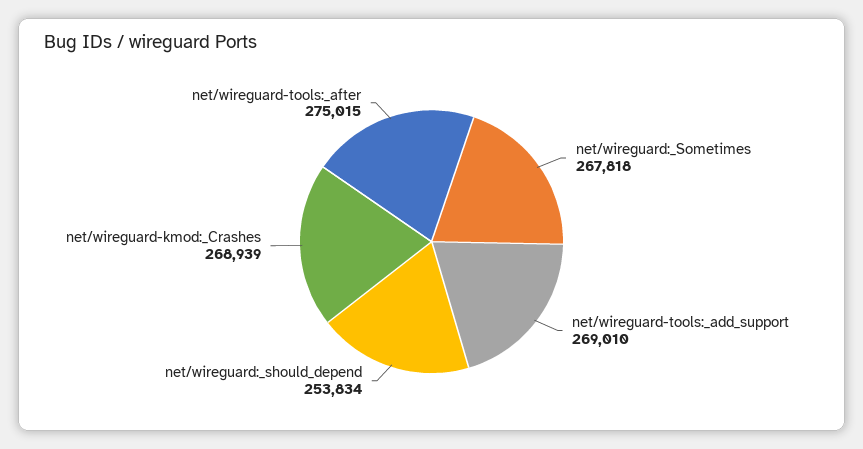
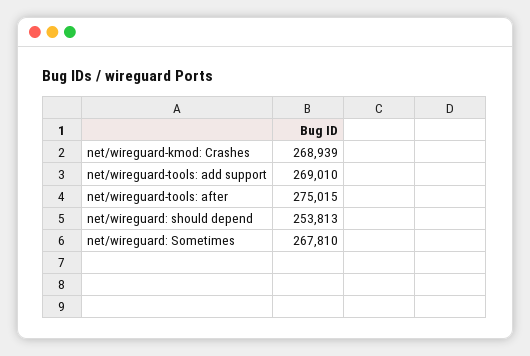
net/wireguard:_Sometimes: 267818 -> 267810
net/wireguard:_should_depend: 253834 -> 253813

